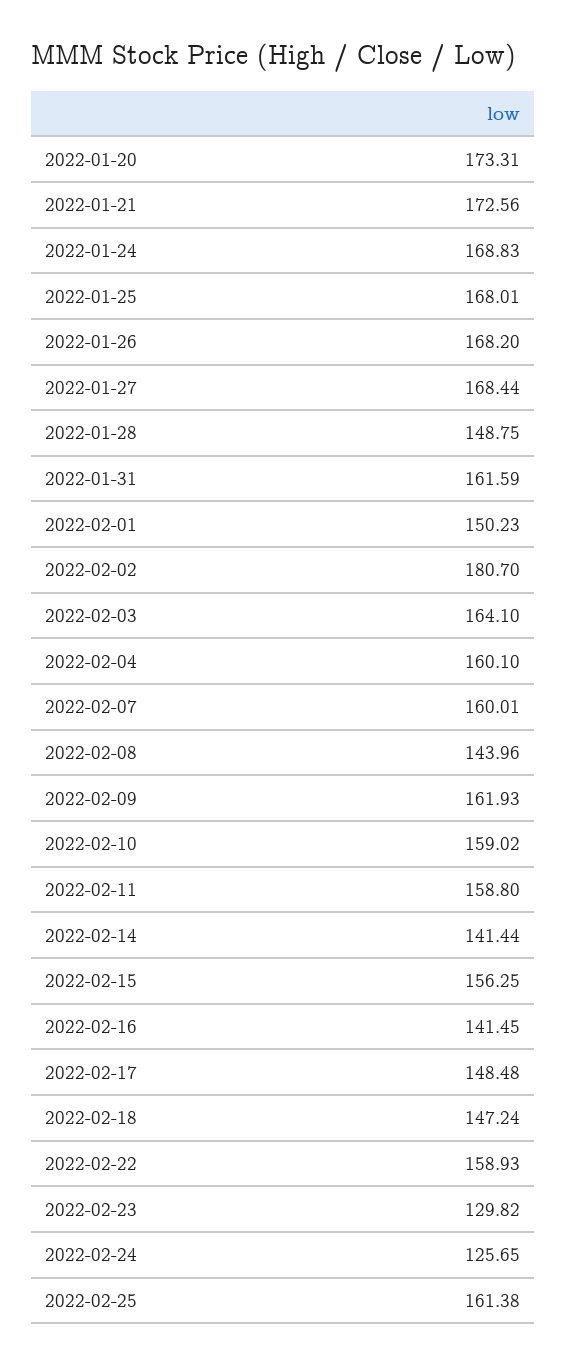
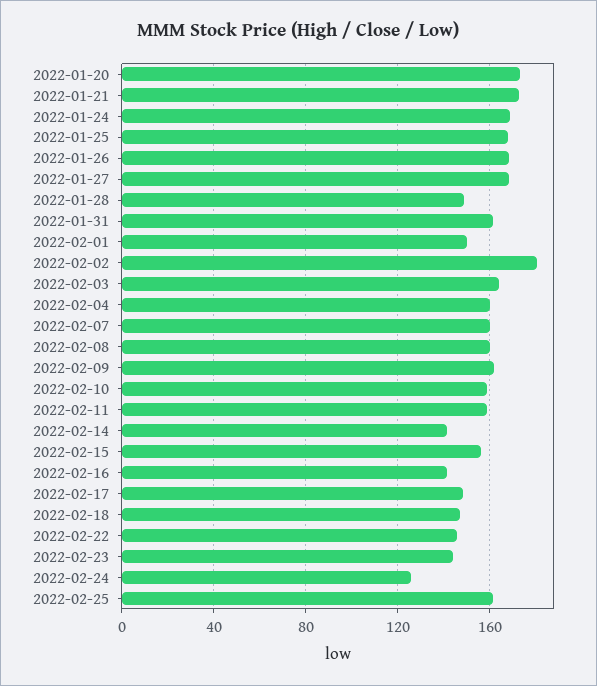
2022-02-08: 143.96 -> 160
2022-02-22: 158.93 -> 145
2022-02-23: 129.82 -> 145

